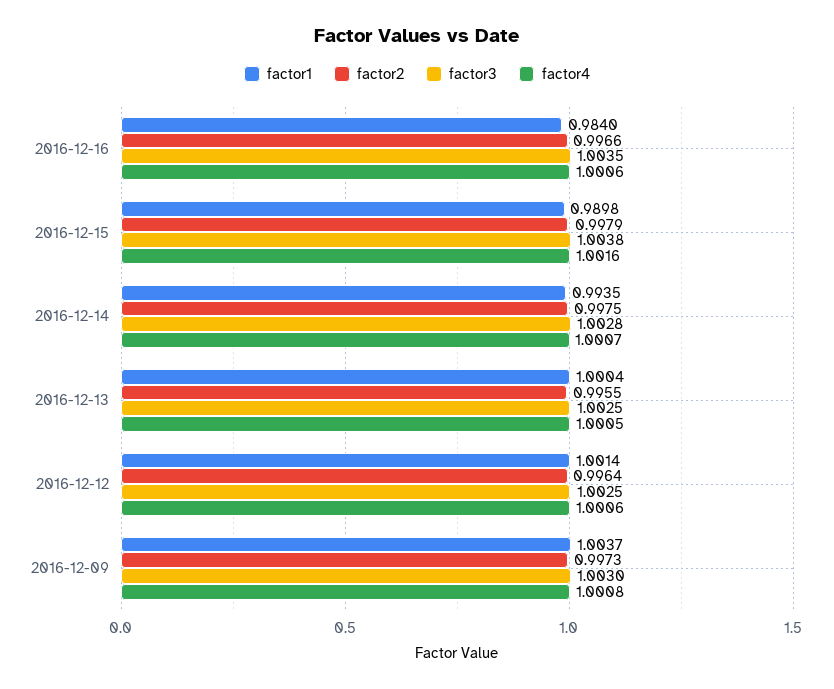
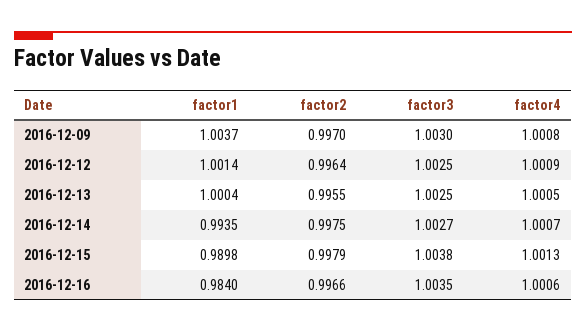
factor4, 2016-12-15: 1.0016 -> 1.0013
factor3, 2016-12-14: 1.0028 -> 1.0027
factor4, 2016-12-12: 1.0006 -> 1.0009
factor2, 2016-12-09: 0.9973 -> 0.997

